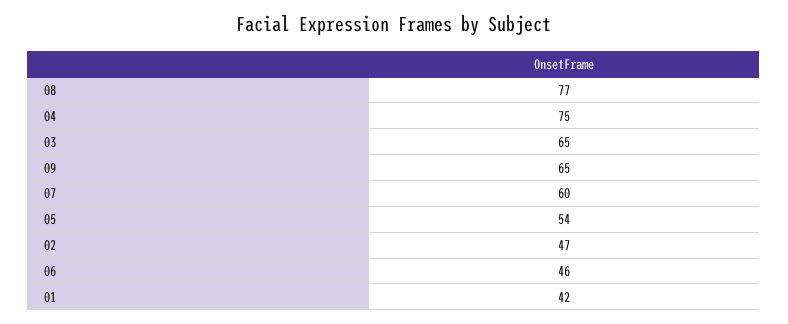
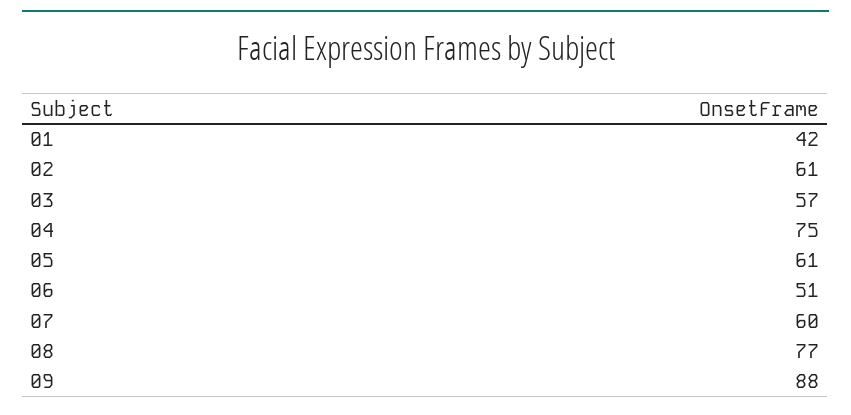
03: 65 -> 57
09: 65 -> 88
05: 54 -> 61
02: 47 -> 61
06: 46 -> 51

